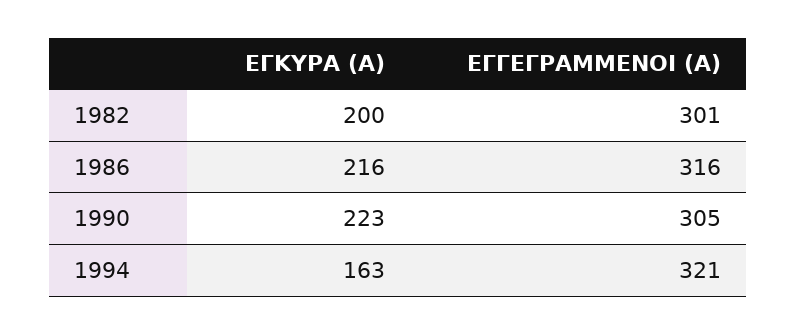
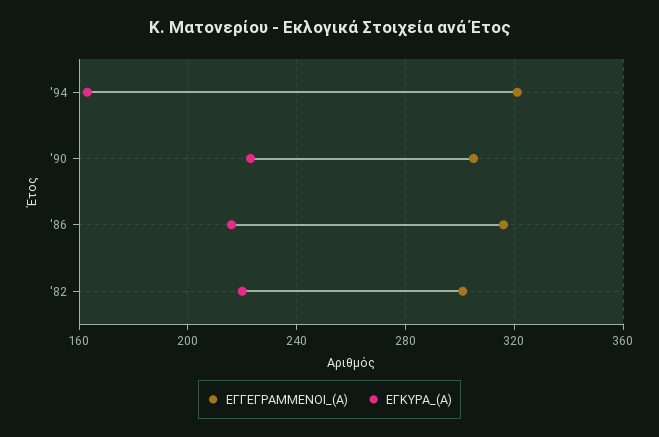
ΕΓΚΥΡΑ (Α), 1982: 200 -> 220

